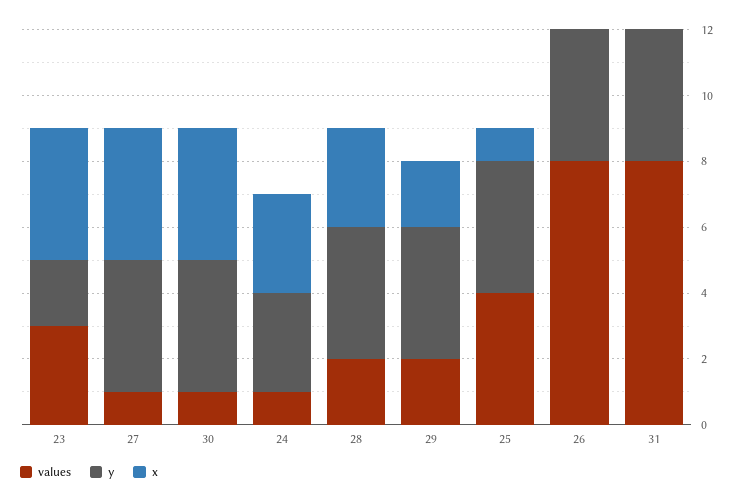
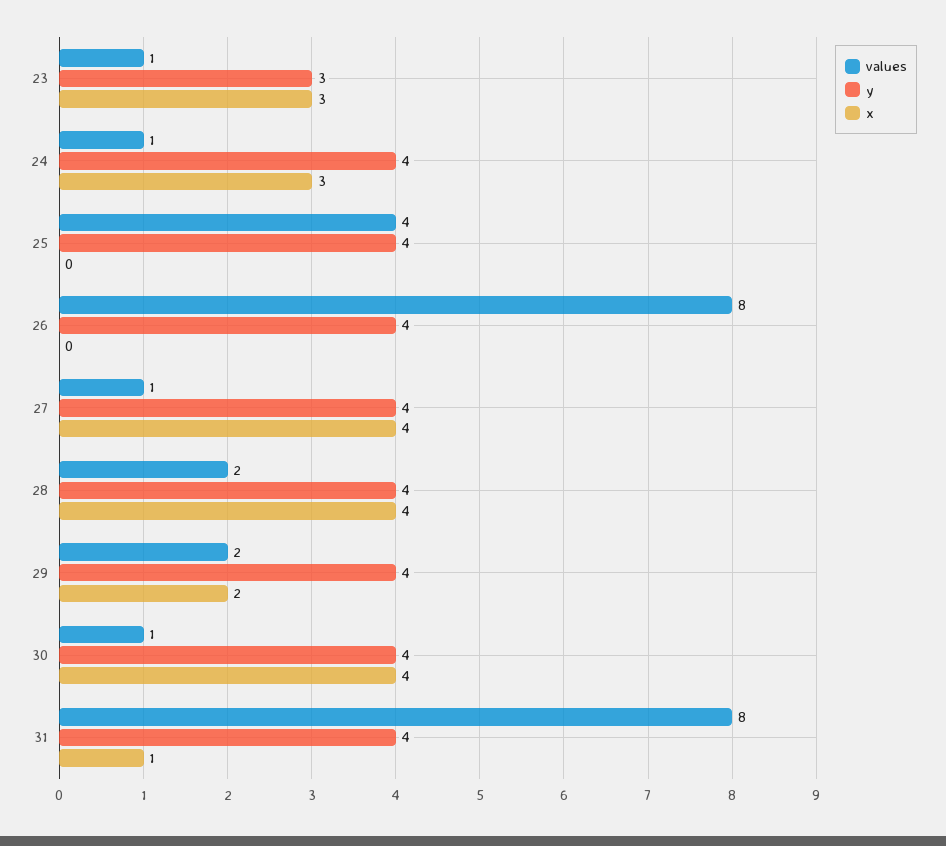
values, 23: 3 -> 1
y, 23: 2 -> 3
x, 23: 4 -> 3
y, 24: 3 -> 4
x, 28: 3 -> 4
x, 25: 1 -> 0
x, 31: 0 -> 1

